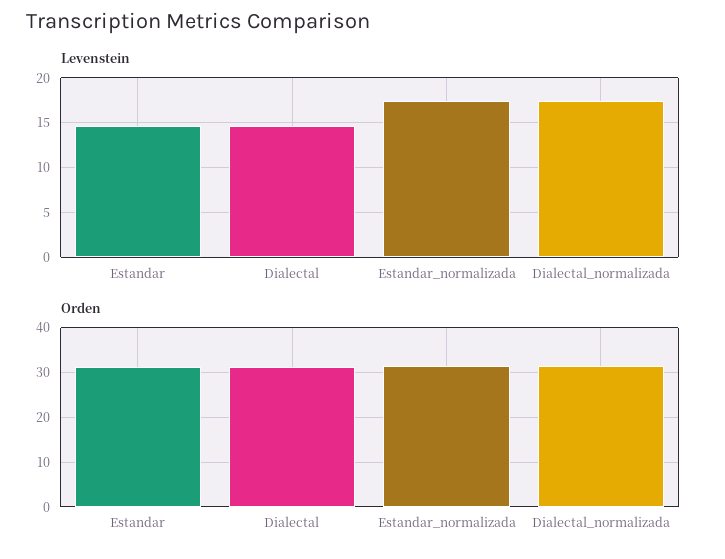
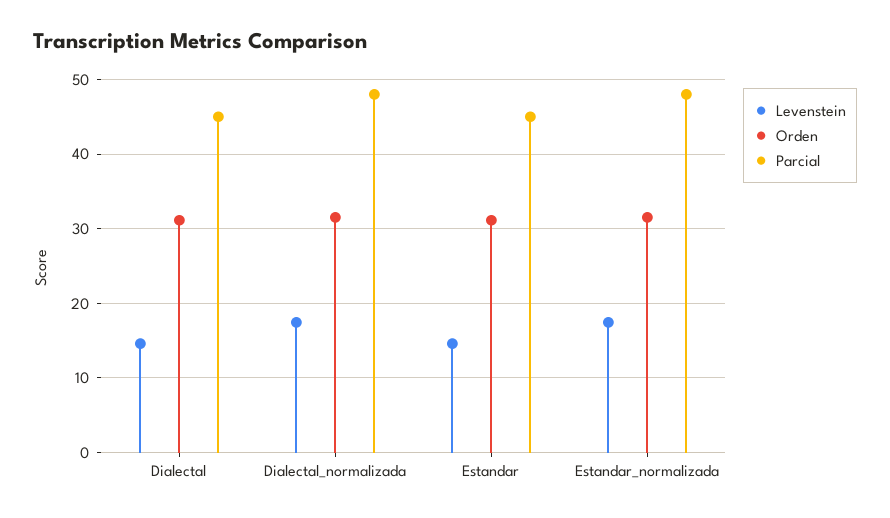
Parcial, Dialectal: none -> 45
Parcial, Dialectal_normalizada: none -> 48
Parcial, Estandar: none -> 45
Parcial, Estandar_normalizada: none -> 48

